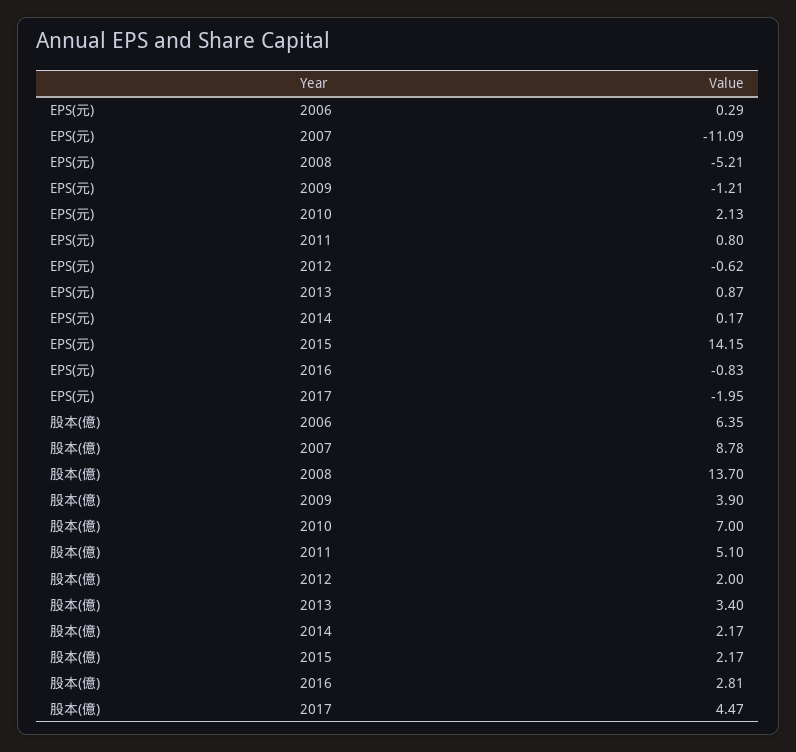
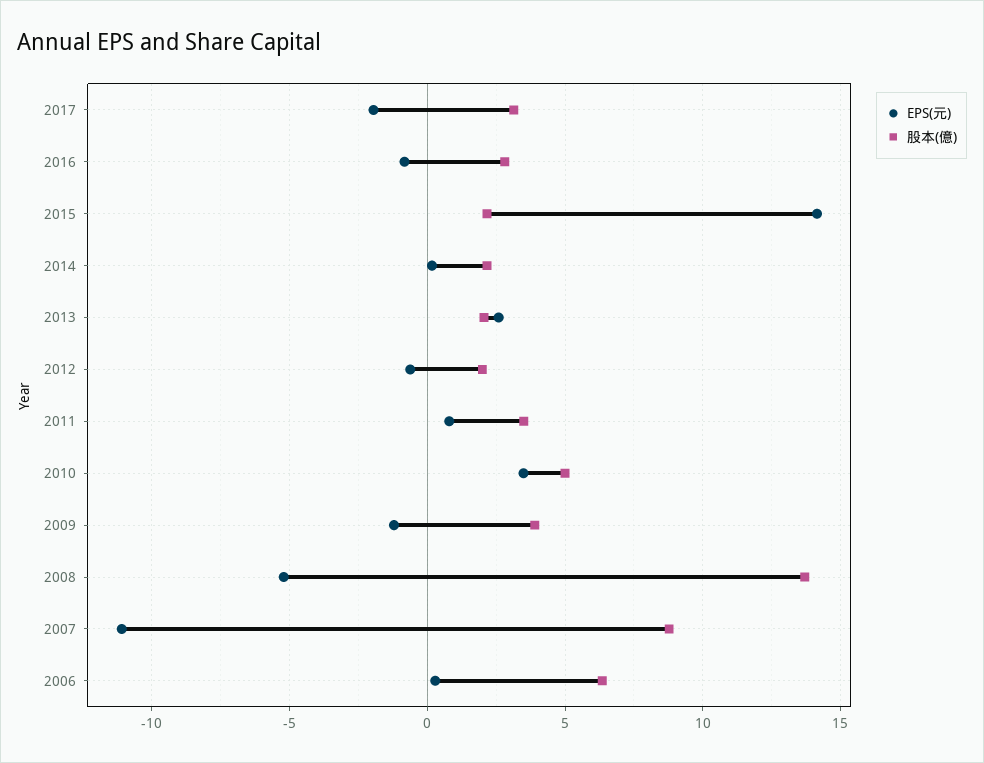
EPS(元), 2010: 2.13 -> 3.5
EPS(元), 2013: 0.87 -> 2.5
股本(億), 2010: 7 -> 5
股本(億), 2011: 5.1 -> 3.5
股本(億), 2013: 3.4 -> 2
股本(億), 2017: 4.47 -> 3

